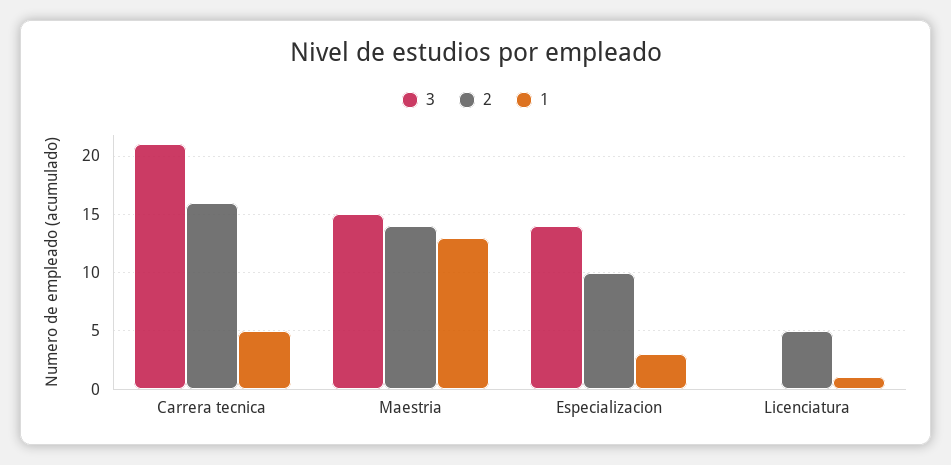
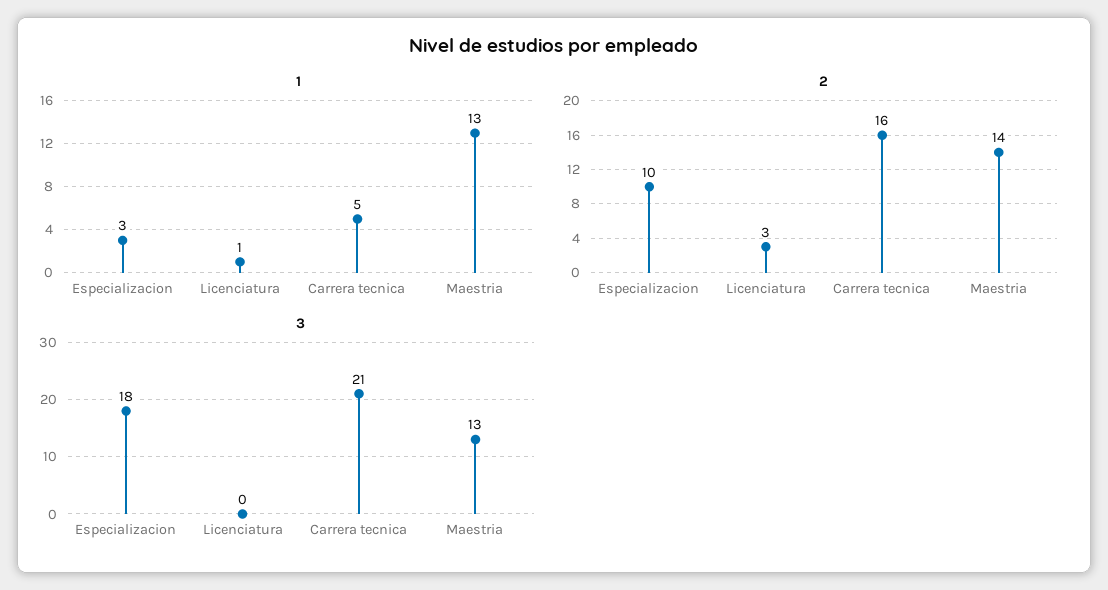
3, Maestria: 15 -> 13
3, Especializacion: 14 -> 18
2, Licenciatura: 5 -> 3

